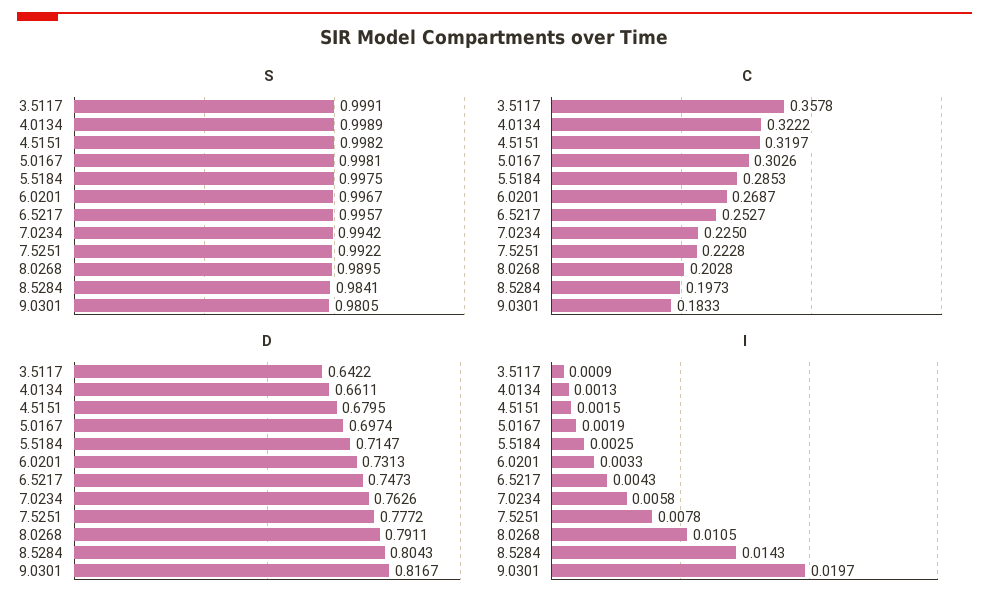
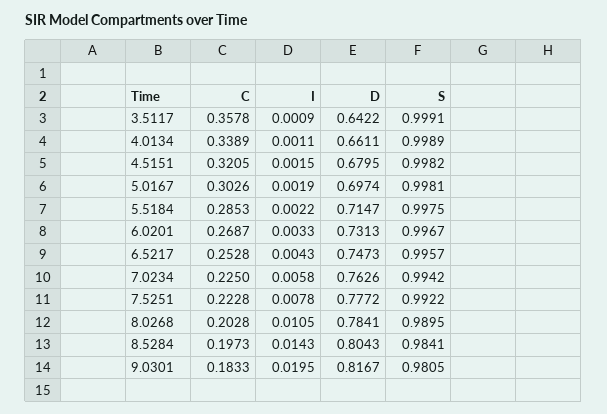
C, 4.0134: 0.3222 -> 0.3389
C, 4.5151: 0.3197 -> 0.3205
C, 6.5217: 0.2527 -> 0.2528
D, 8.0268: 0.7911 -> 0.7841
I, 4.0134: 0.0013 -> 0.0011
I, 5.5184: 0.0025 -> 0.0022
I, 9.0301: 0.0197 -> 0.0195

